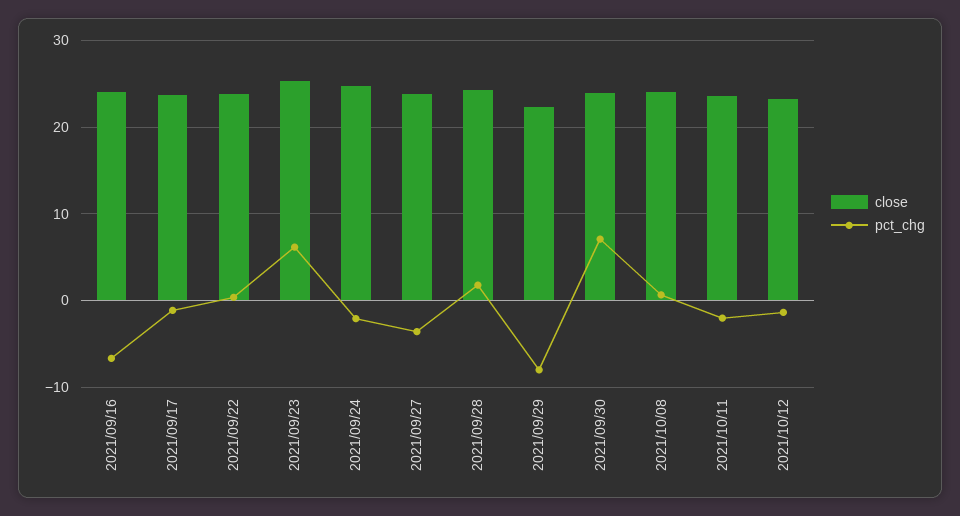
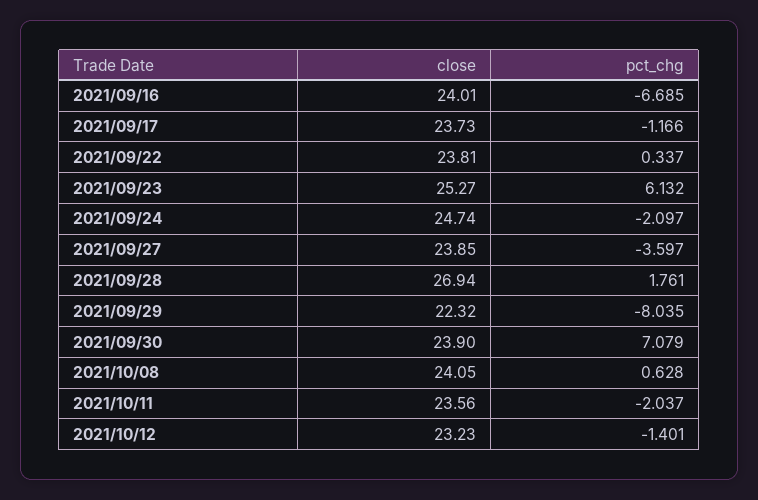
close, 2021/09/28: 24 -> 26.94

